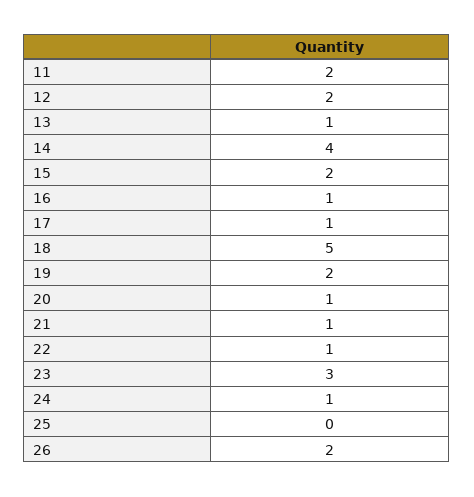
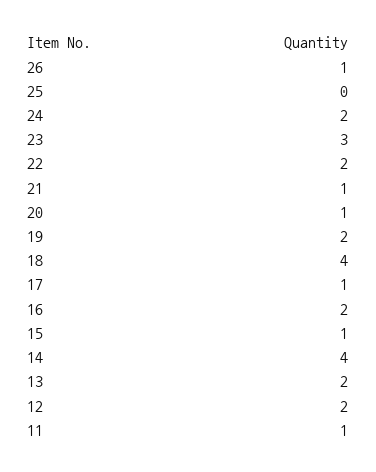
11: 2 -> 1
13: 1 -> 2
15: 2 -> 1
16: 1 -> 2
18: 5 -> 4
22: 1 -> 2
24: 1 -> 2
26: 2 -> 1

